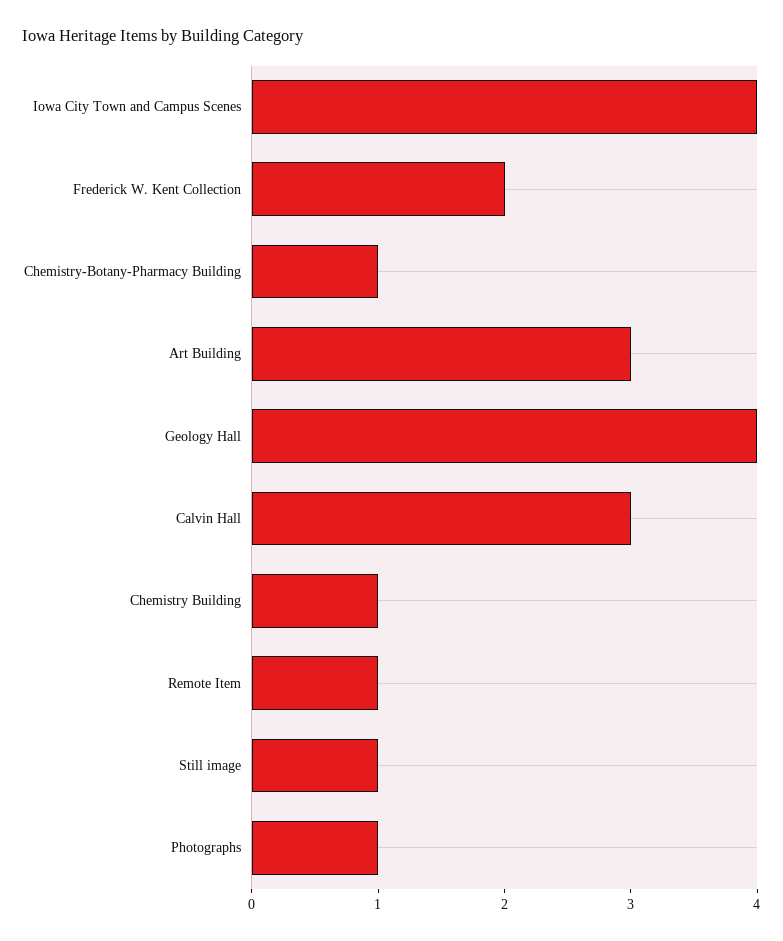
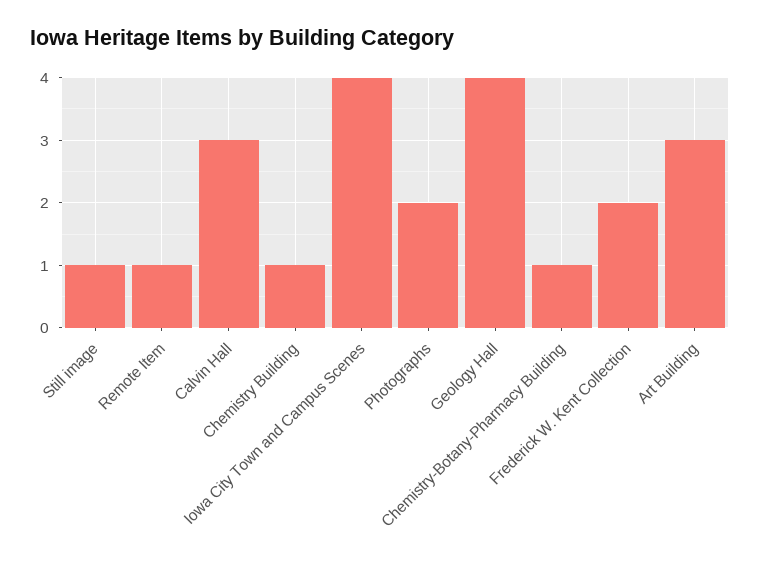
Photographs: 1 -> 2

